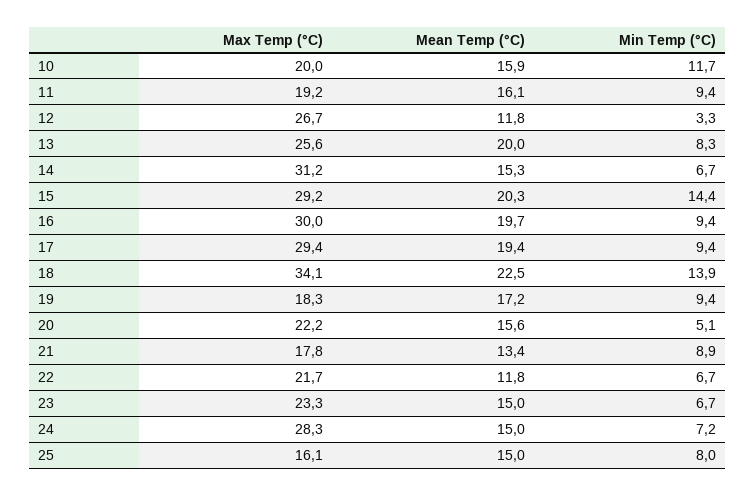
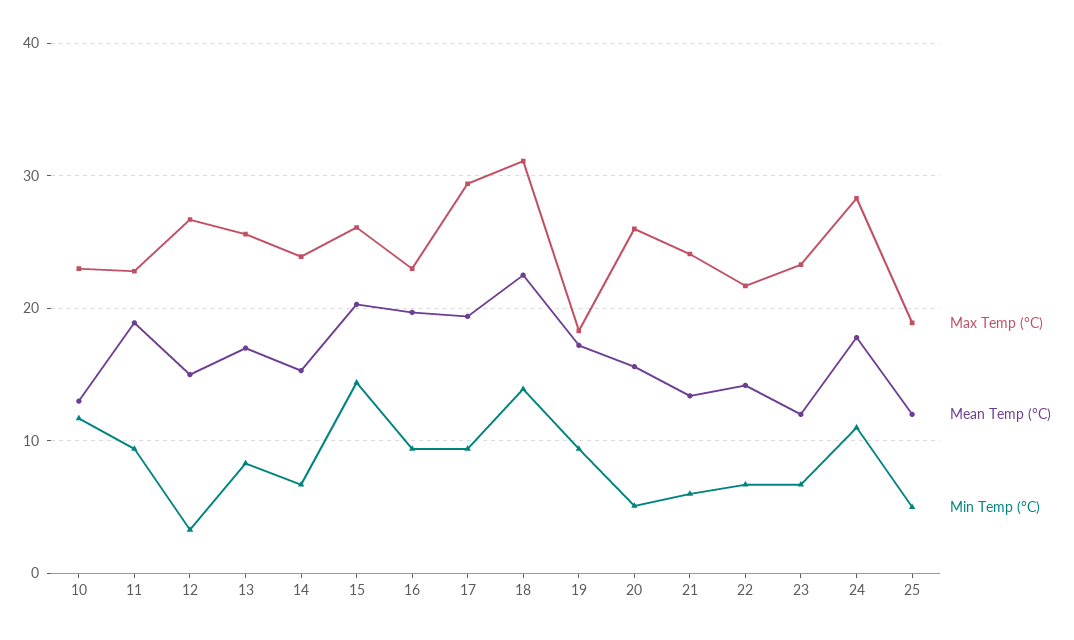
Max Temp (°C), 10: 20 -> 23
Mean Temp (°C), 10: 15.9 -> 13
Max Temp (°C), 11: 19.2 -> 23
Mean Temp (°C), 11: 16.1 -> 19
Mean Temp (°C), 12: 11.8 -> 15
Mean Temp (°C), 13: 20 -> 17
Max Temp (°C), 14: 31.2 -> 24
Max Temp (°C), 15: 29.2 -> 26
Max Temp (°C), 16: 30 -> 23
Max Temp (°C), 18: 34.1 -> 31
Max Temp (°C), 20: 22.2 -> 26
Max Temp (°C), 21: 17.8 -> 24
Min Temp (°C), 21: 8.9 -> 6
Mean Temp (°C), 22: 11.8 -> 14
Mean Temp (°C), 23: 15 -> 12
Mean Temp (°C), 24: 15 -> 18
Min Temp (°C), 24: 7.2 -> 11
Max Temp (°C), 25: 16.1 -> 19
Mean Temp (°C), 25: 15 -> 12
Min Temp (°C), 25: 8 -> 5

